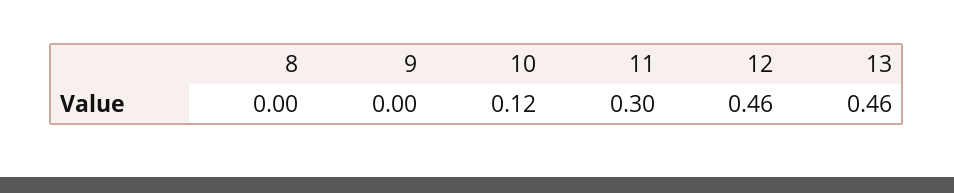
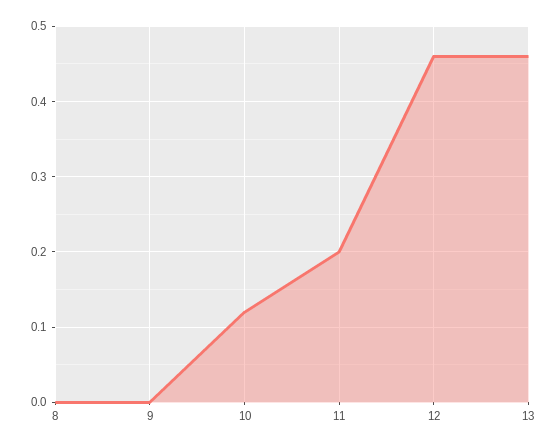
11: 0.3 -> 0.2

